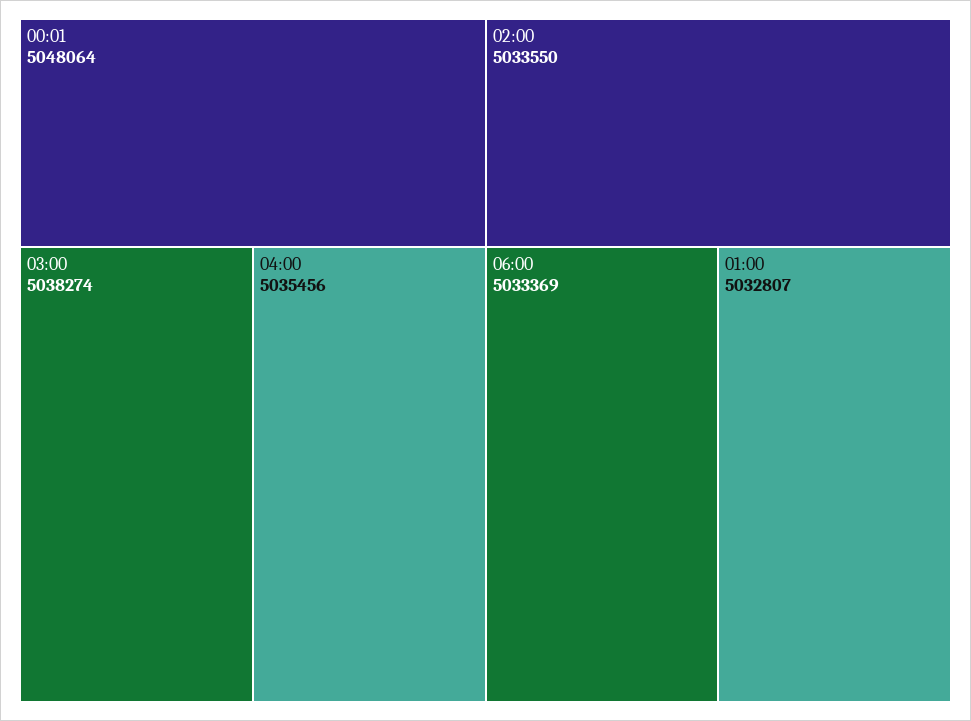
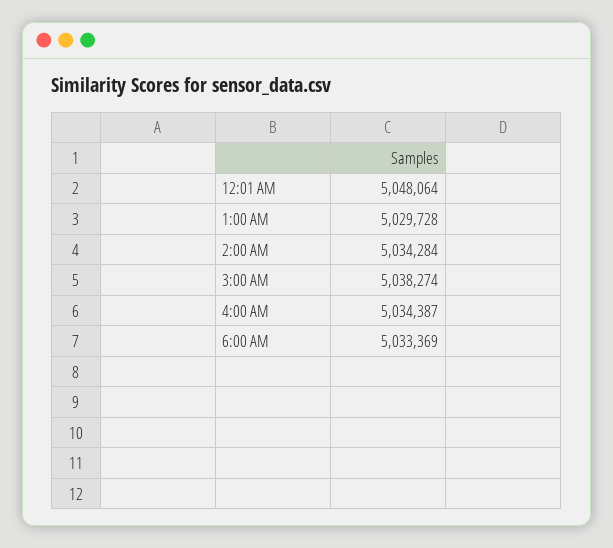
04:00: 5035456 -> 5034387
02:00: 5033550 -> 5034284
01:00: 5032807 -> 5029728

